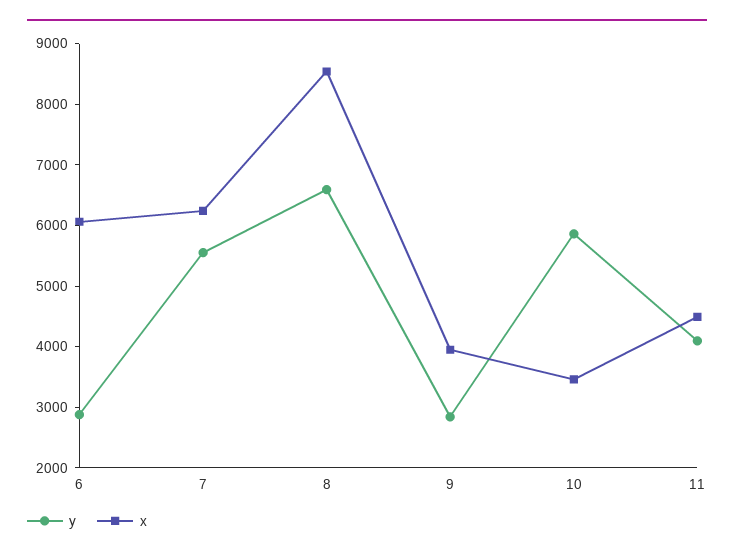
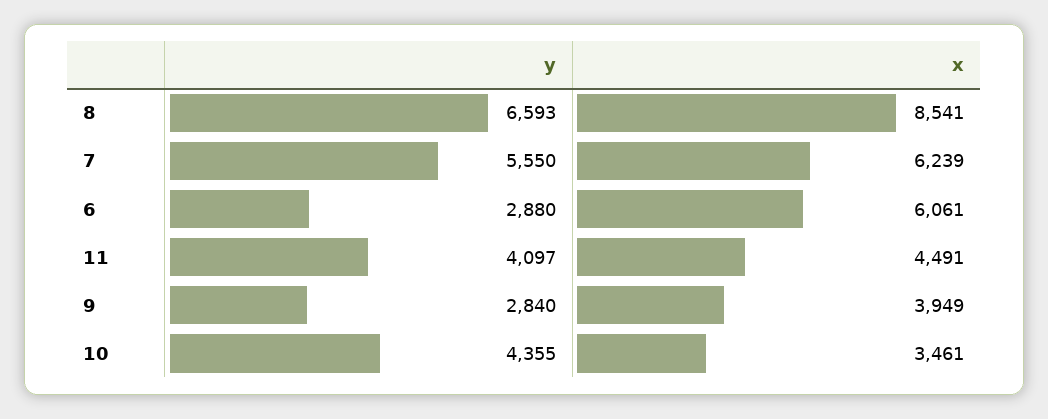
y, 10: 5800 -> 4355

